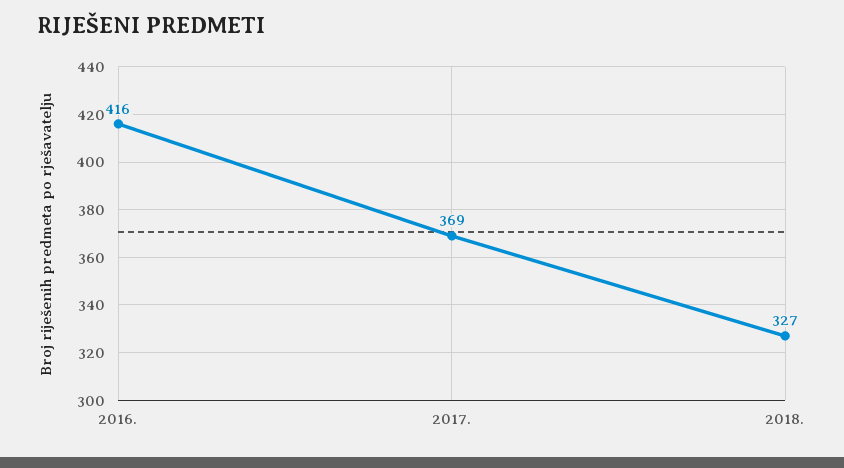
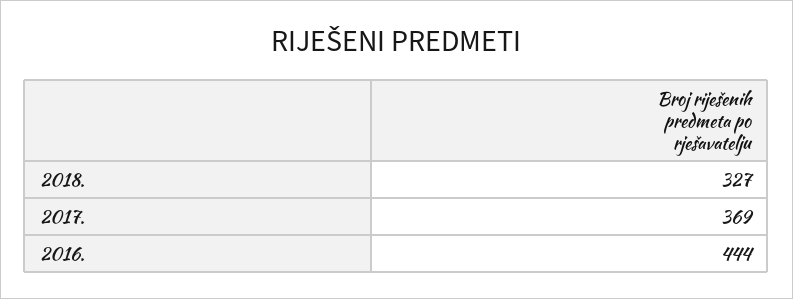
2016.: 416 -> 444

